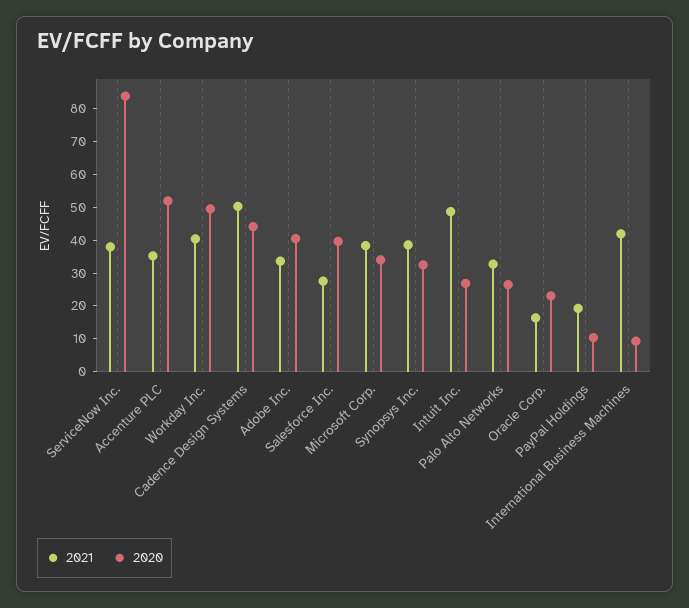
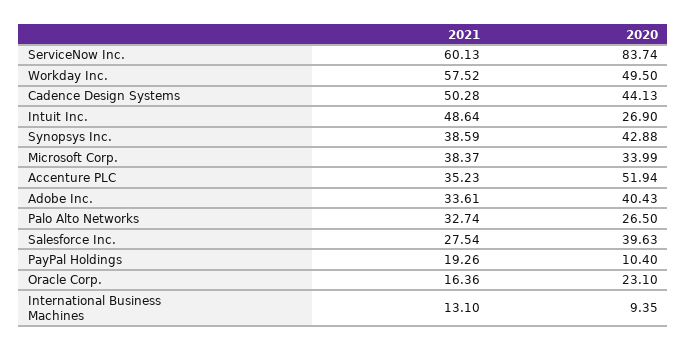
2021, ServiceNow Inc.: 37.5 -> 60.13
2021, Workday Inc.: 40 -> 57.52
2020, Synopsys Inc.: 32.5 -> 42.88
2021, International Business Machines: 42.5 -> 13.1

